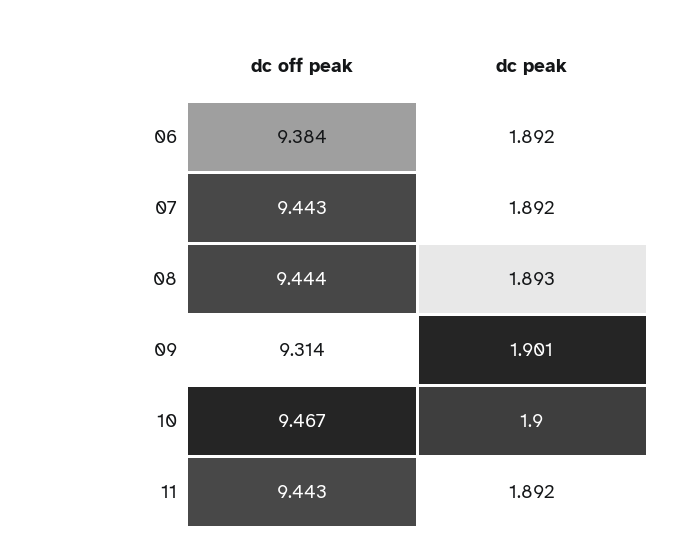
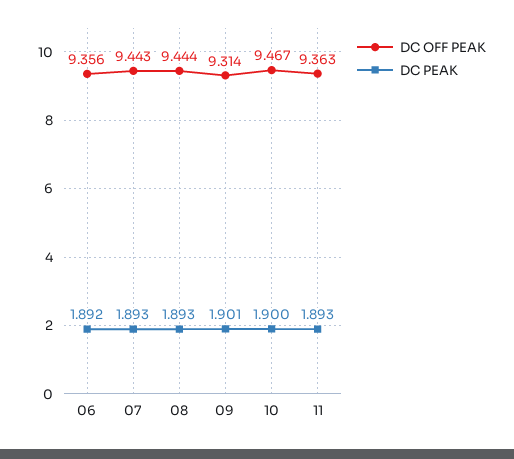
dc off peak, 06: 9.384 -> 9.356
dc peak, 07: 1.892 -> 1.893
dc off peak, 11: 9.443 -> 9.363
dc peak, 11: 1.892 -> 1.893

